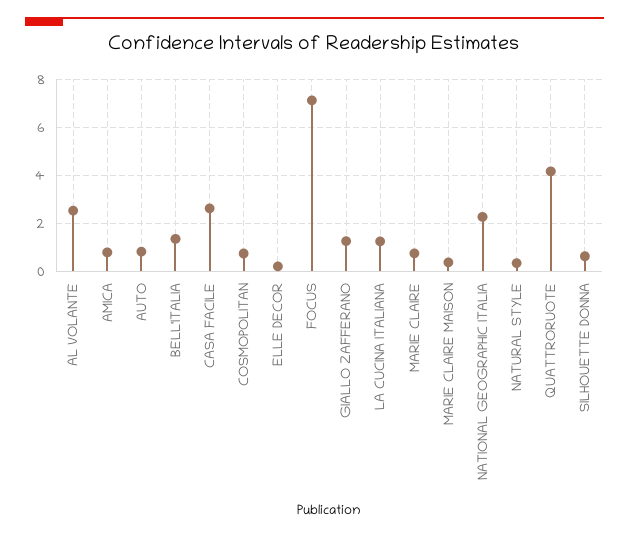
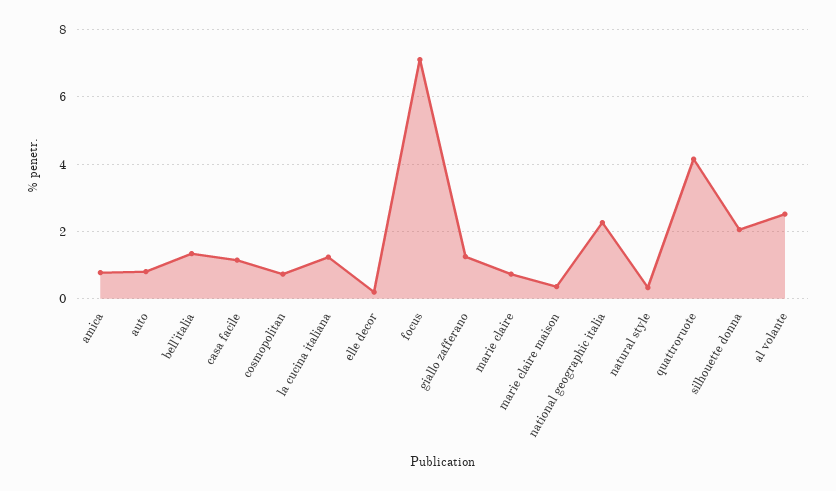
CASA FACILE: 2.5 -> 1.2
SILHOUETTE DONNA: 0.5 -> 2

